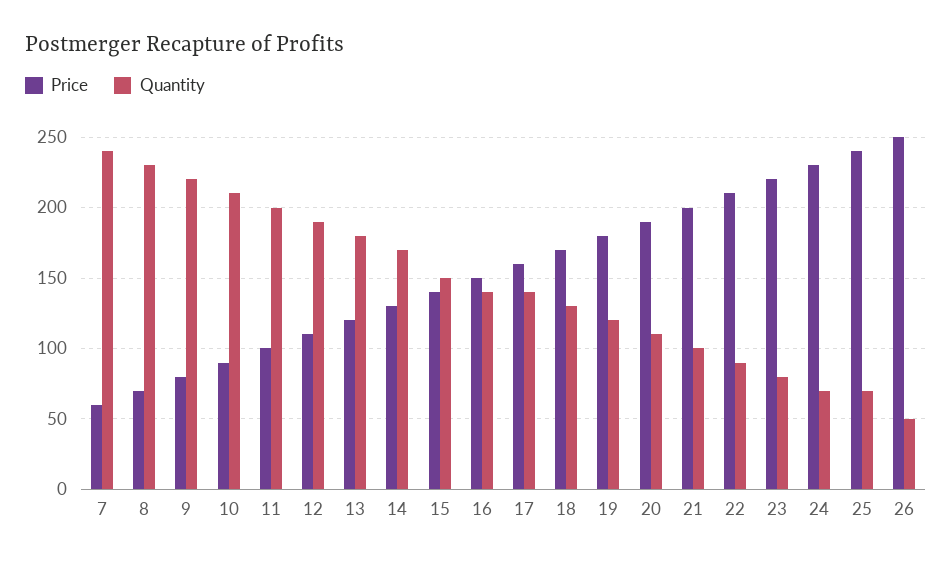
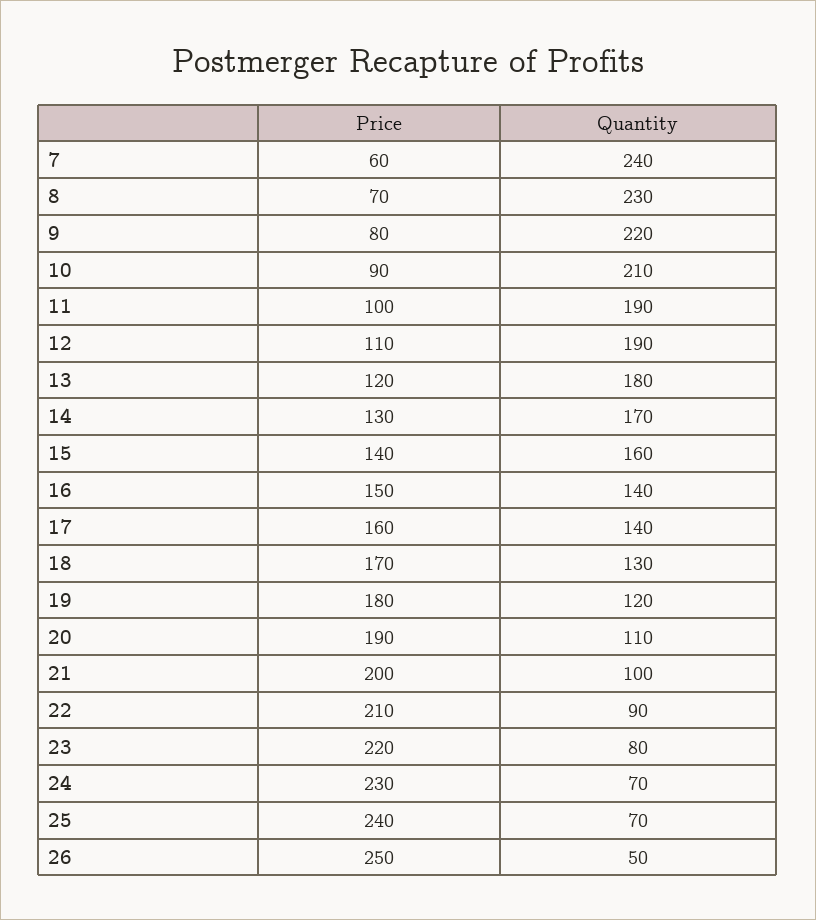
Quantity, 11: 200 -> 190
Quantity, 15: 150 -> 160

